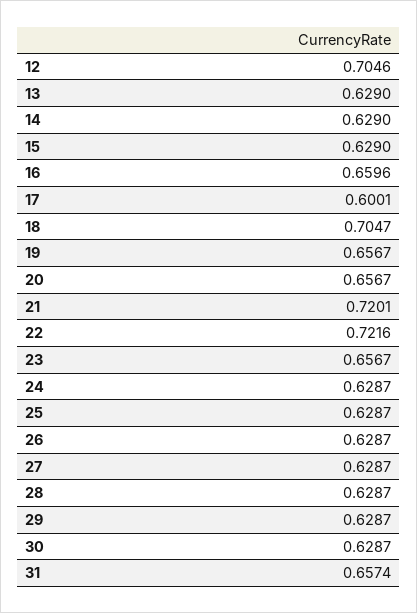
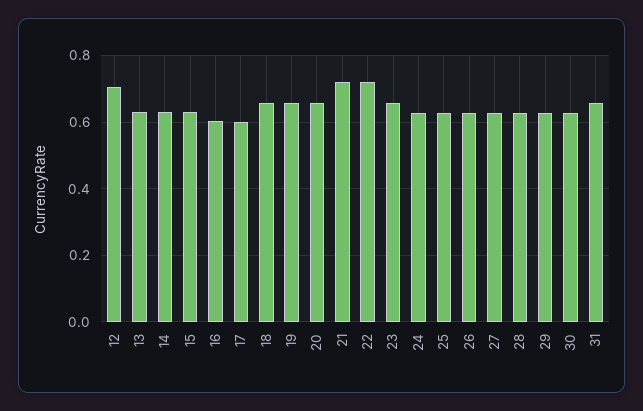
16: 0.6596 -> 0.6
18: 0.7047 -> 0.66

